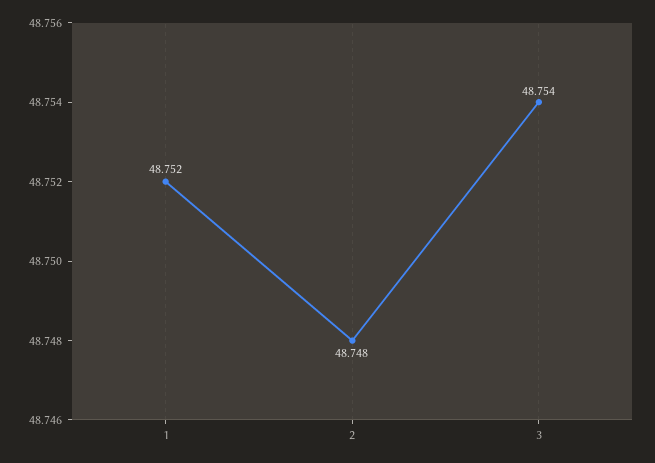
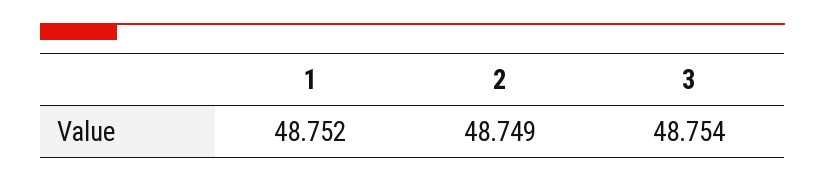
2: 48.748 -> 48.749

